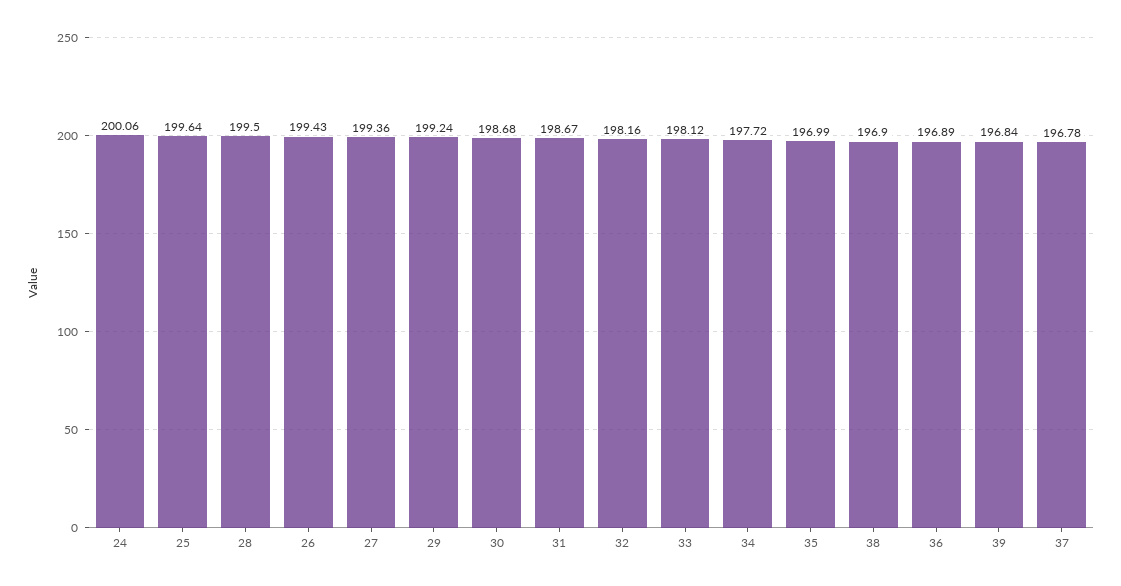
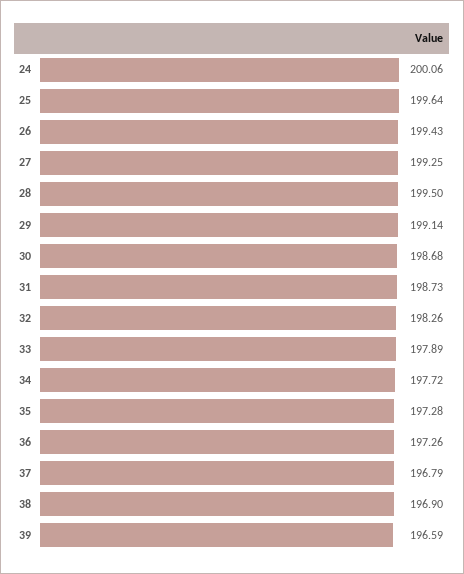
27: 199.36 -> 199.25
29: 199.24 -> 199.14
31: 198.67 -> 198.73
32: 198.16 -> 198.26
33: 198.12 -> 197.89
35: 196.99 -> 197.28
36: 196.89 -> 197.26
39: 196.84 -> 196.59
37: 196.78 -> 196.79

